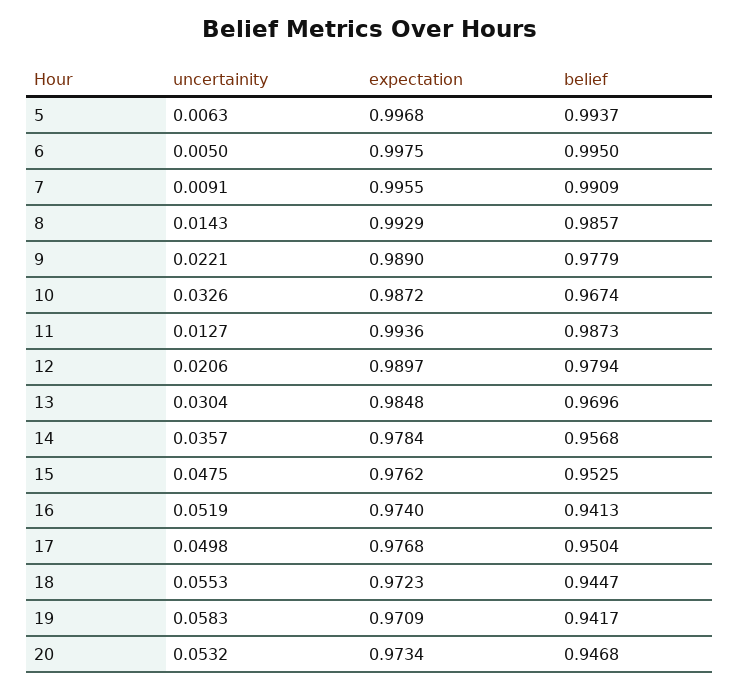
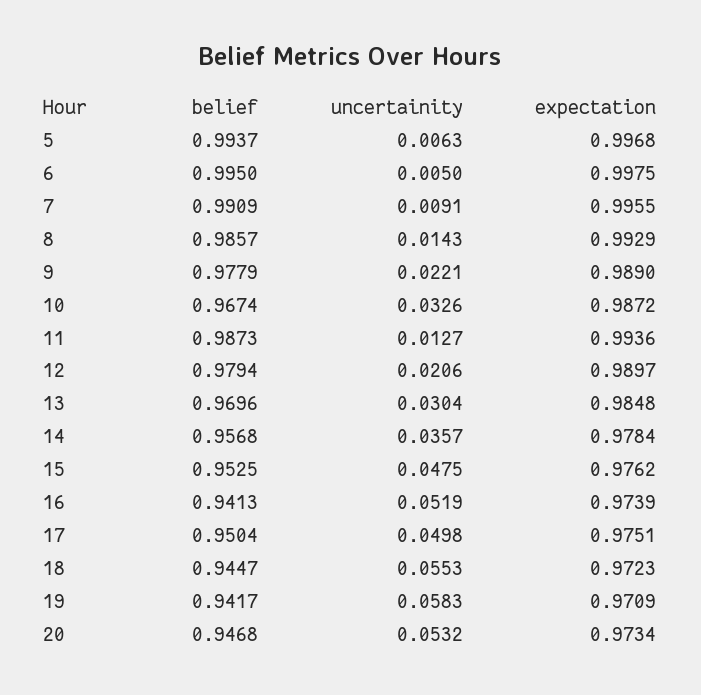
expectation, 16: 0.974 -> 0.9739
expectation, 17: 0.9768 -> 0.9751

